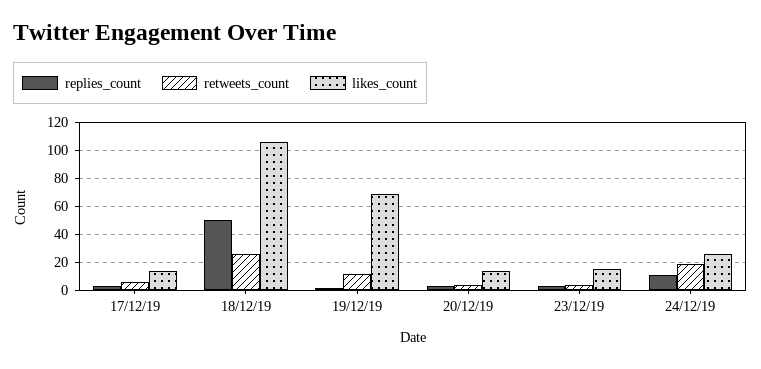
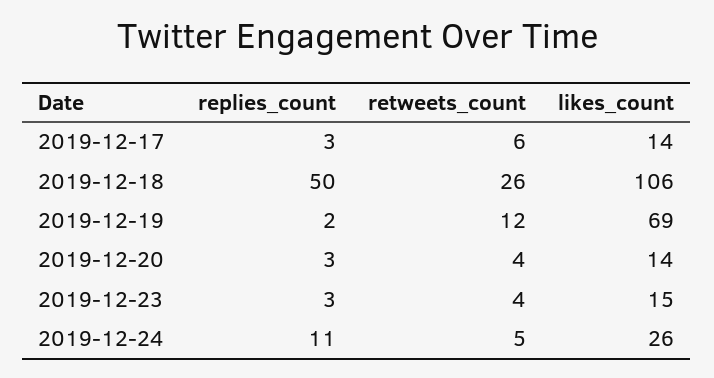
retweets_count, 24/12/19: 20 -> 5

